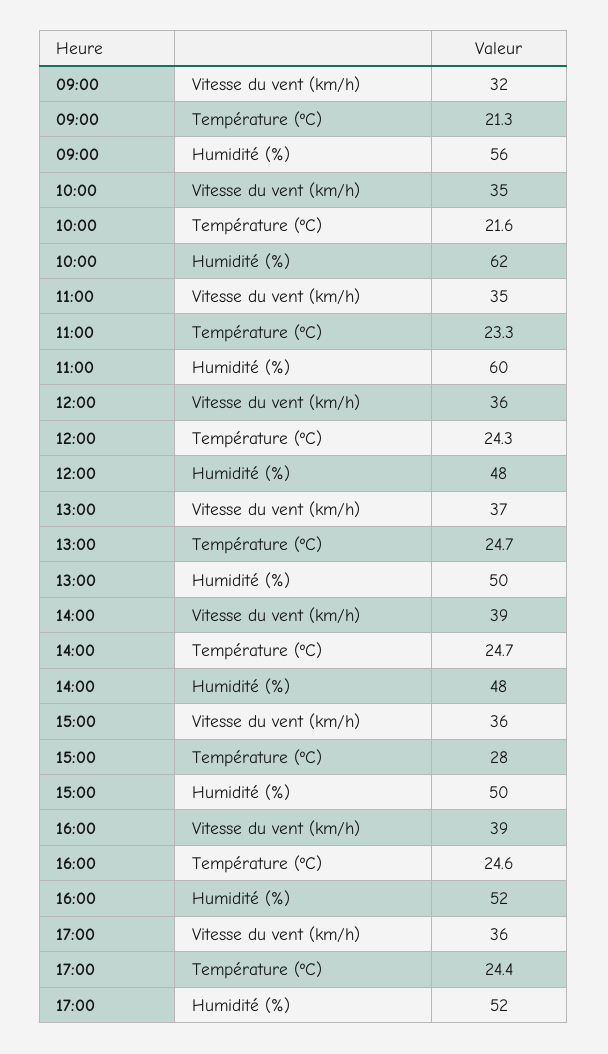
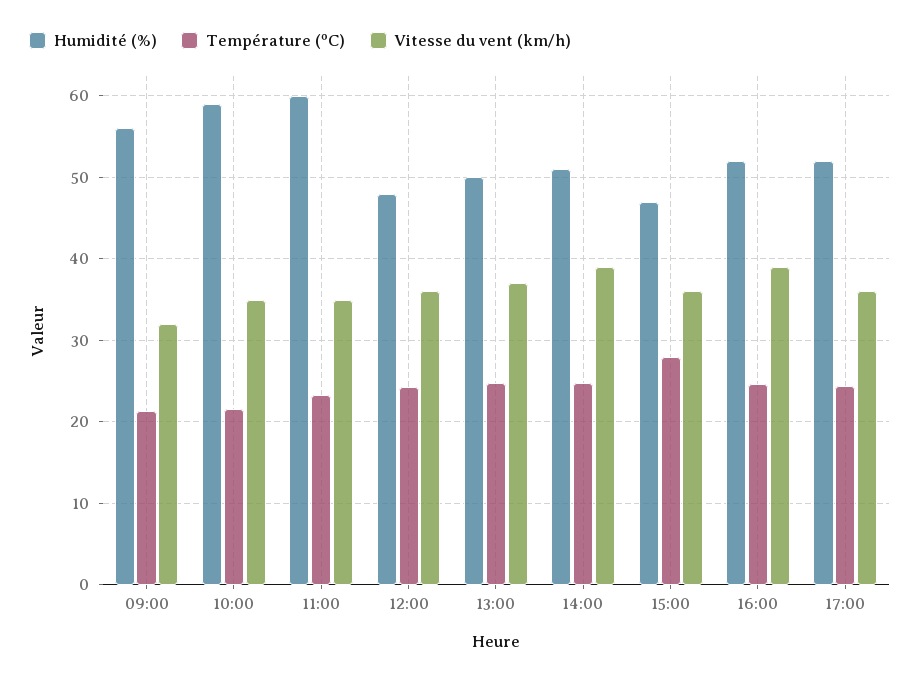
Humidité (%), 10:00: 62 -> 59
Humidité (%), 14:00: 48 -> 51
Humidité (%), 15:00: 50 -> 47

